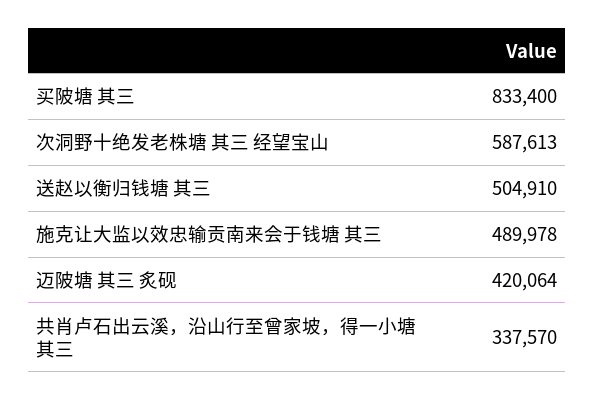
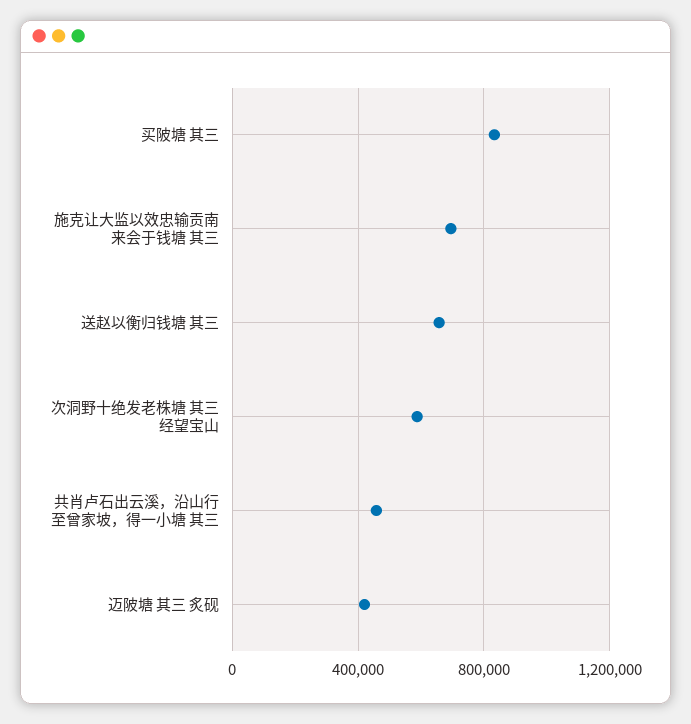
送赵以衡归钱塘 其三: 504910 -> 650000
施克让大监以效忠输贡南来会于钱塘 其三: 489978 -> 700000
共肖卢石出云溪，沿山行至曾家坡，得一小塘 其三: 337570 -> 450000

